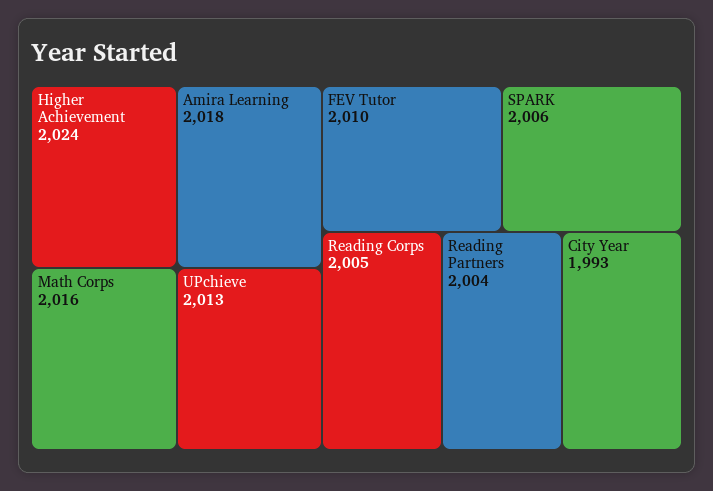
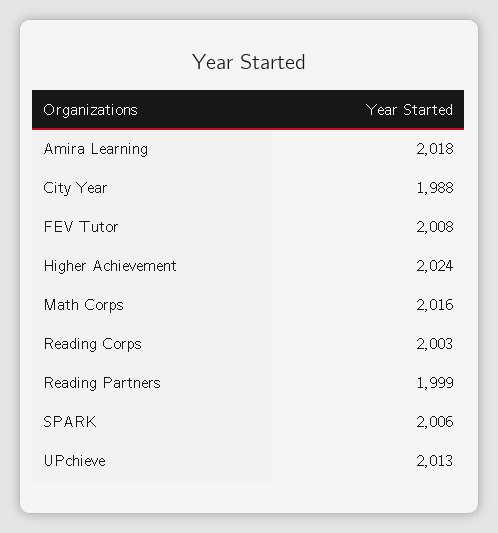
FEV Tutor: 2010 -> 2008
Reading Corps: 2005 -> 2003
Reading Partners: 2004 -> 1999
City Year: 1993 -> 1988

